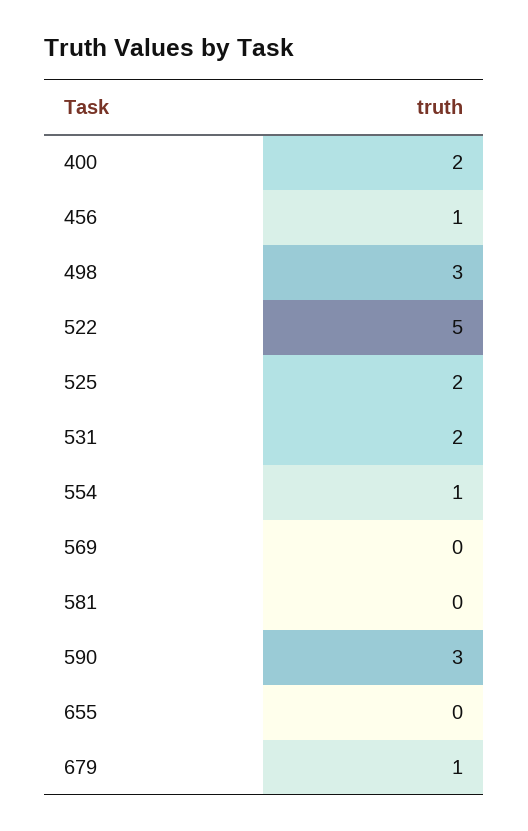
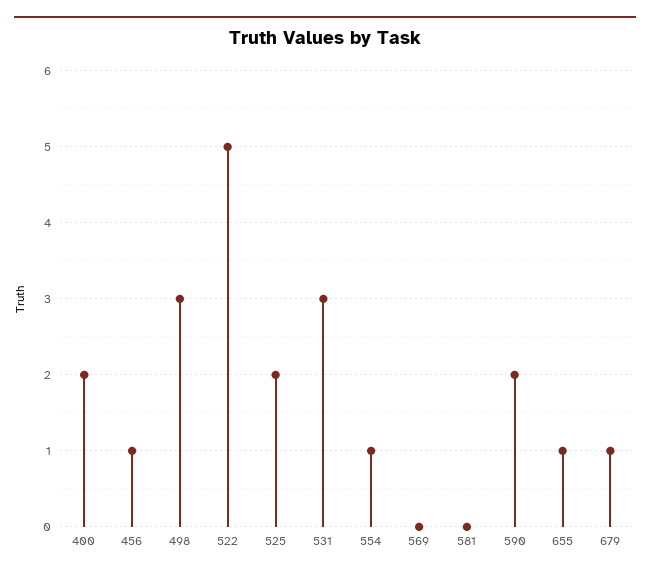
531: 2 -> 3
590: 3 -> 2
655: 0 -> 1

